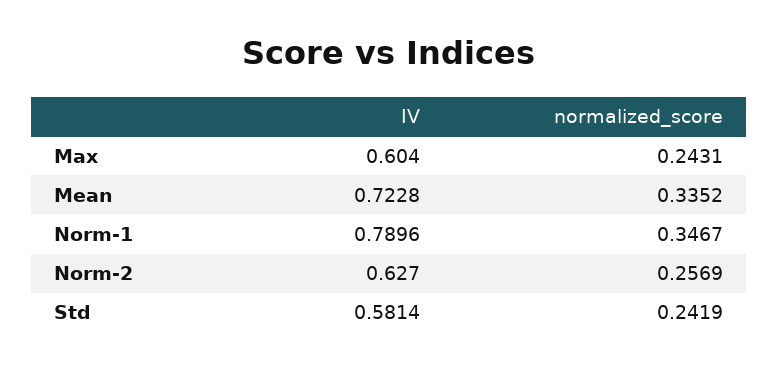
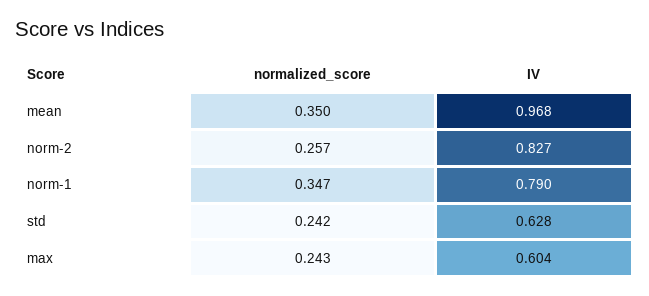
IV, Mean: 0.7228 -> 0.968
normalized_score, Mean: 0.3352 -> 0.35
IV, Norm-2: 0.627 -> 0.827
IV, Std: 0.5814 -> 0.628

